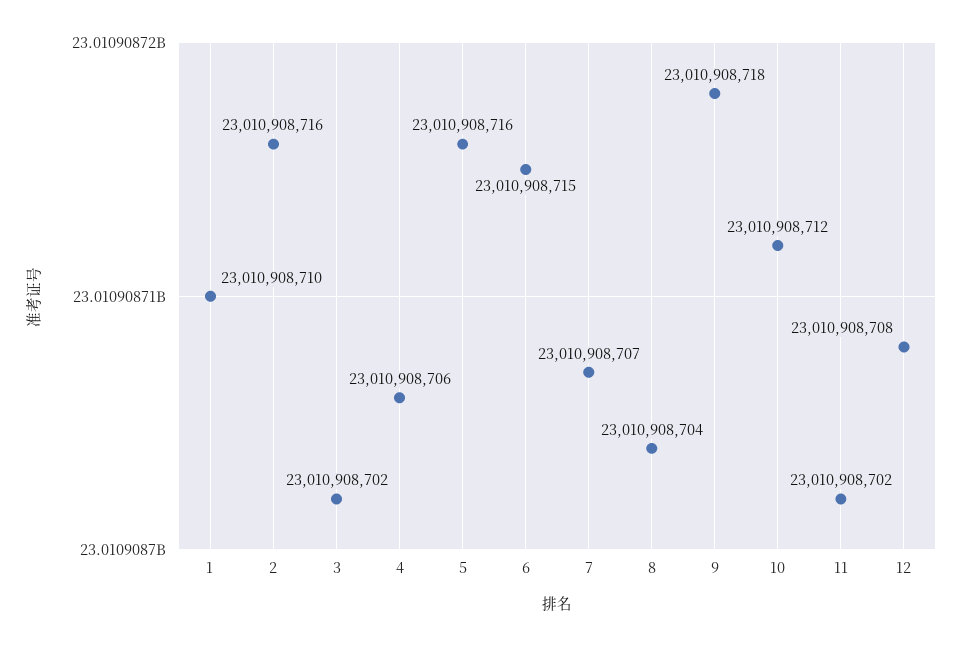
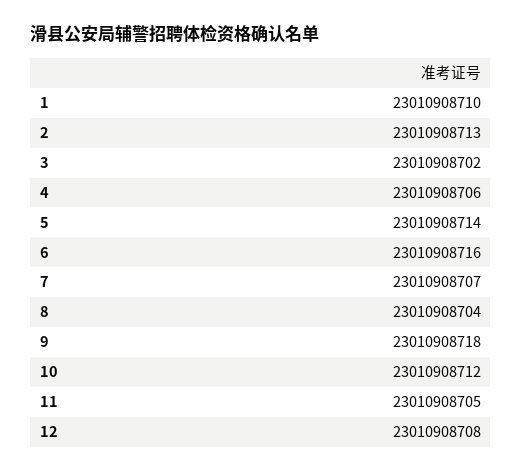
2: 23010908716 -> 23010908713
5: 23010908716 -> 23010908714
6: 23010908715 -> 23010908716
11: 23010908702 -> 23010908705

